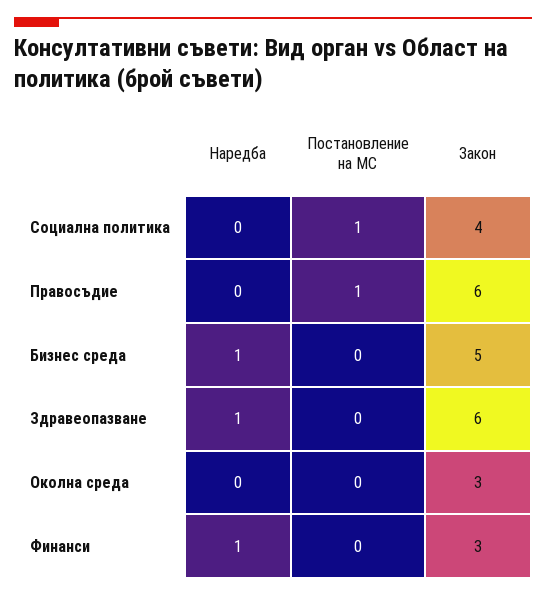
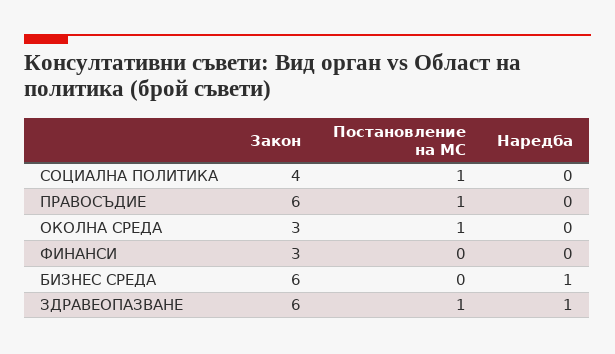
Закон, Бизнес среда: 5 -> 6
Постановление на МС, Здравеопазване: 0 -> 1
Постановление на МС, Околна среда: 0 -> 1
Наредба, Финанси: 1 -> 0

